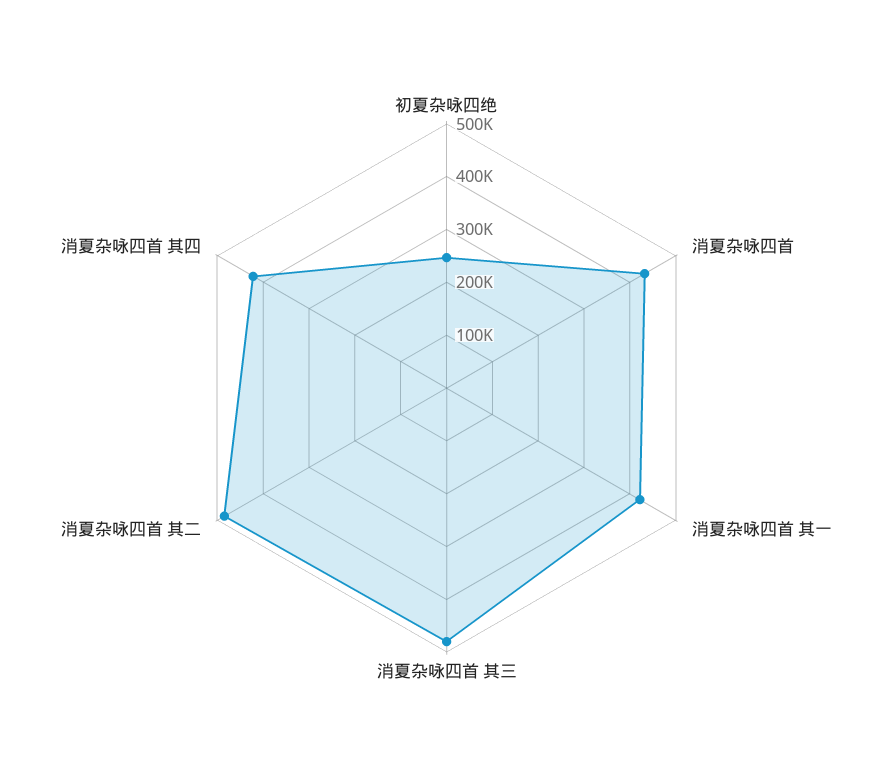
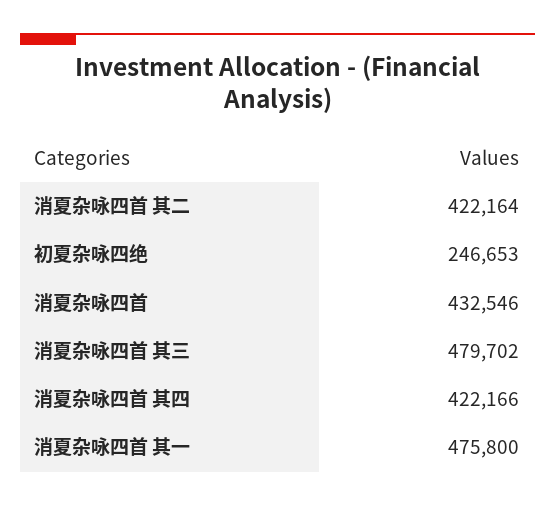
消夏杂咏四首 其一: 420000 -> 475800
消夏杂咏四首 其二: 480000 -> 422164

